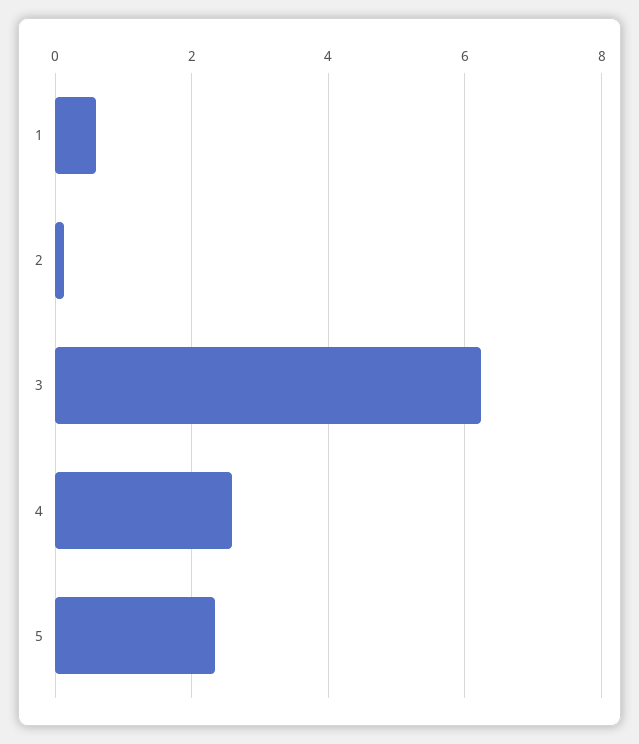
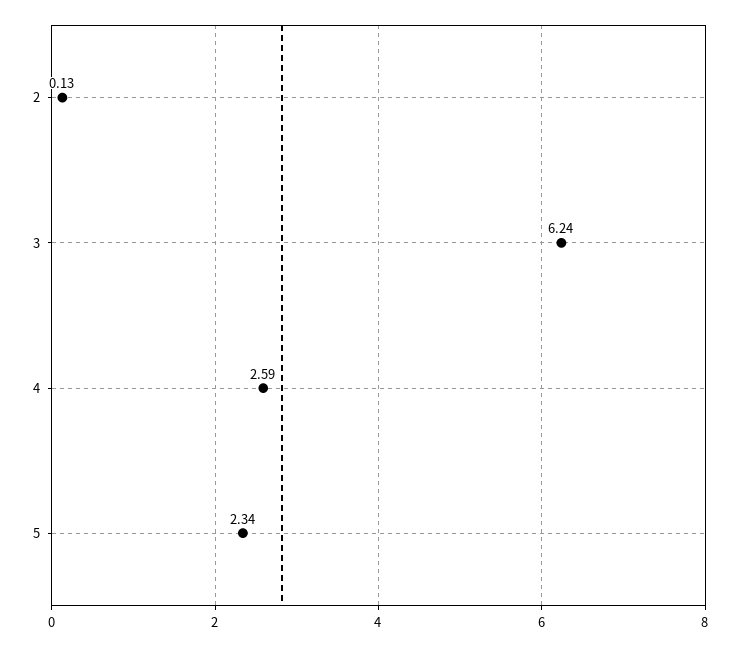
1: 0.6 -> none

